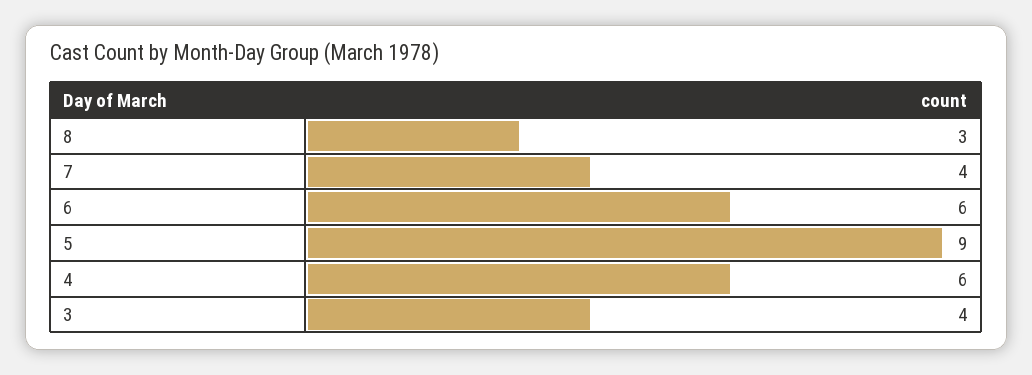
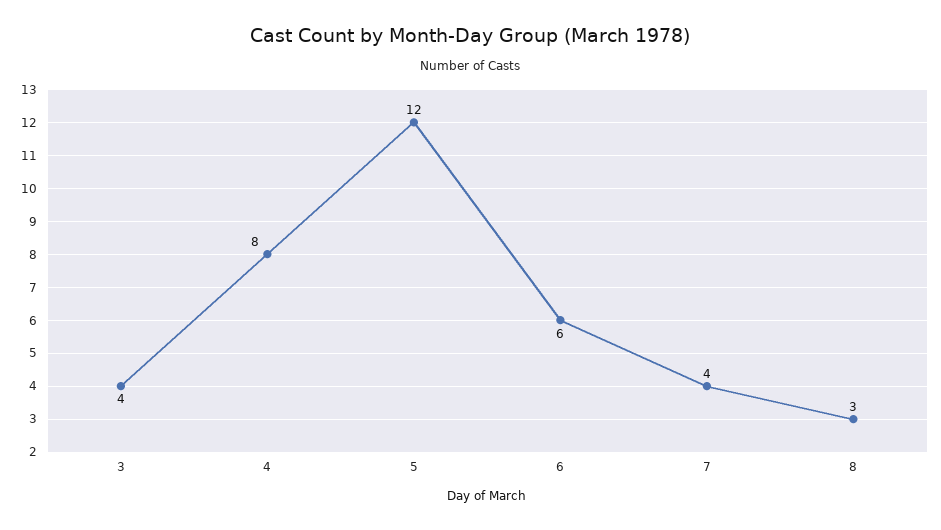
5: 9 -> 12
4: 6 -> 8

